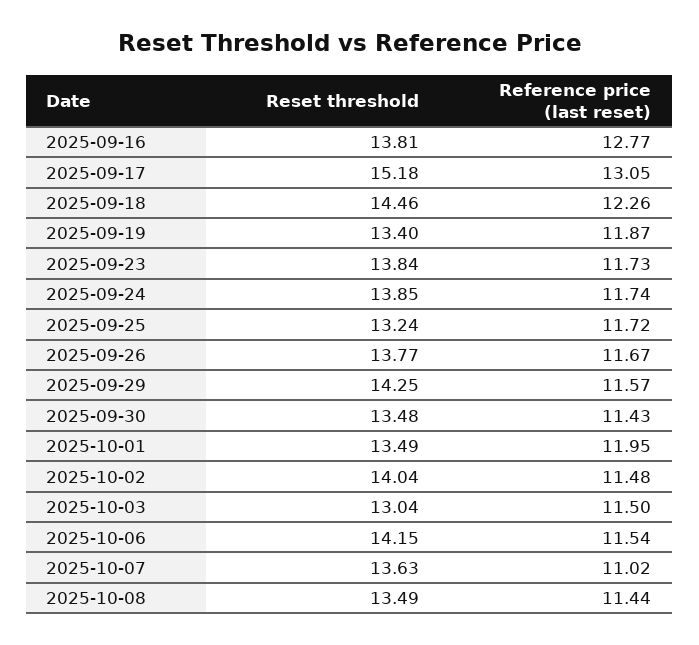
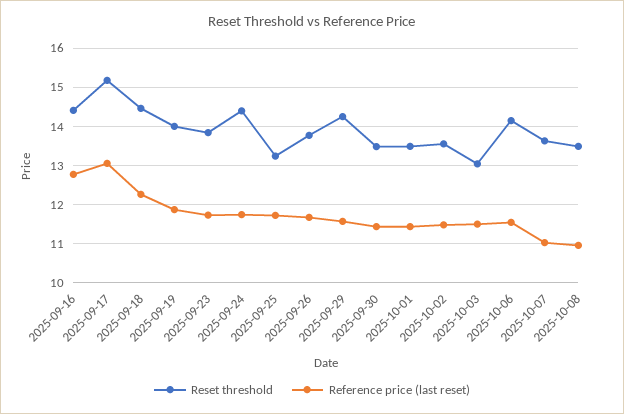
Reset threshold, 2025-09-16: 13.81 -> 14.4
Reset threshold, 2025-09-19: 13.4 -> 14
Reset threshold, 2025-09-24: 13.85 -> 14.4
Reference price (last reset), 2025-10-01: 11.95 -> 11.4
Reset threshold, 2025-10-02: 14.04 -> 13.6
Reference price (last reset), 2025-10-08: 11.44 -> 11

